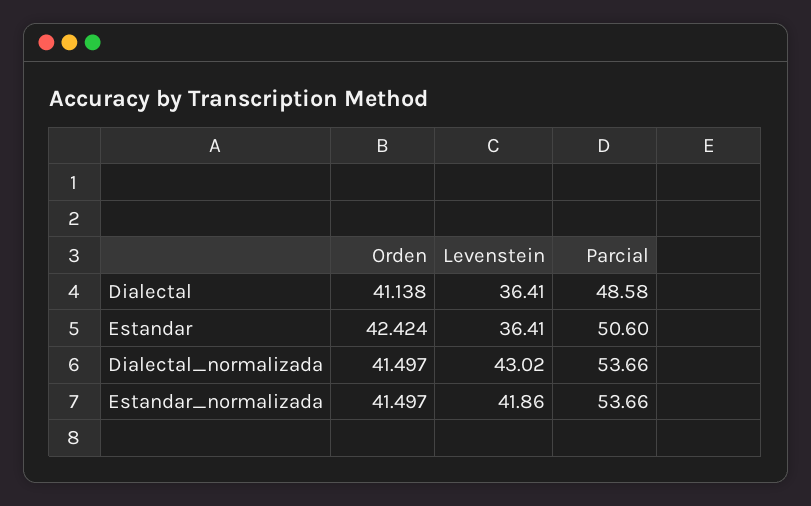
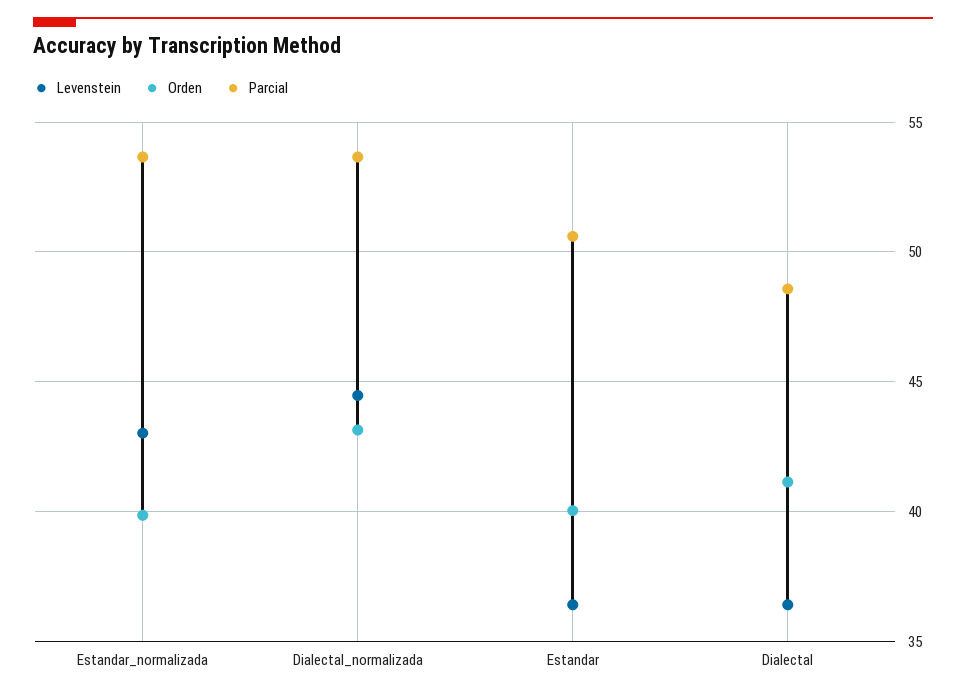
Orden, Estandar: 42.424 -> 40
Orden, Dialectal_normalizada: 41.497 -> 43
Levenstein, Dialectal_normalizada: 43.02 -> 44.5
Orden, Estandar_normalizada: 41.497 -> 40
Levenstein, Estandar_normalizada: 41.86 -> 43

